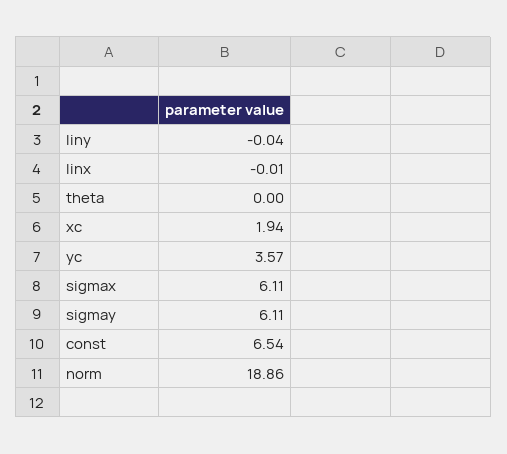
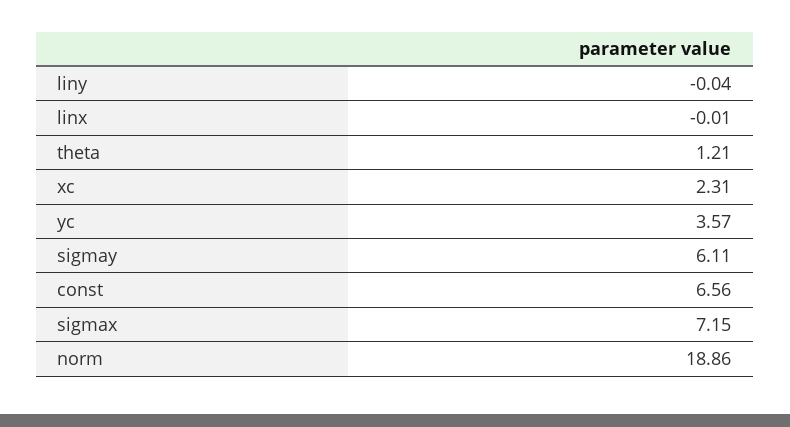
theta: 0 -> 1.21
xc: 1.94 -> 2.31
sigmax: 6.11 -> 7.15
const: 6.54 -> 6.56

